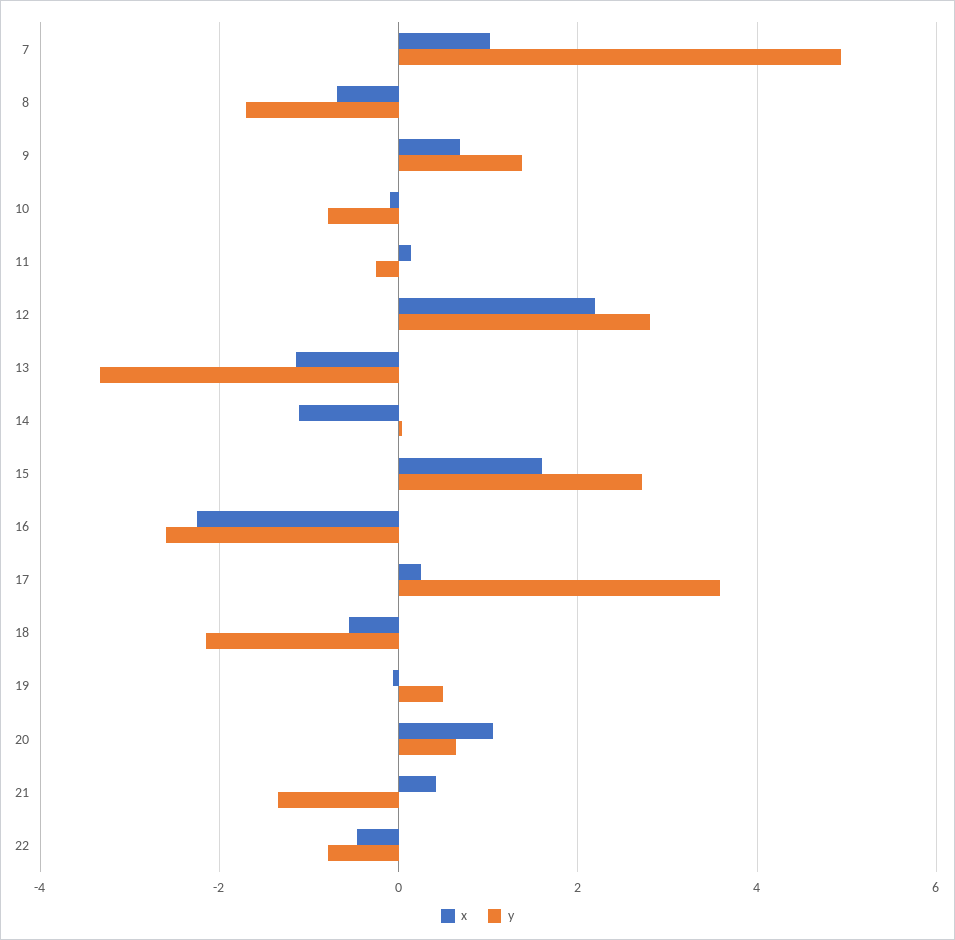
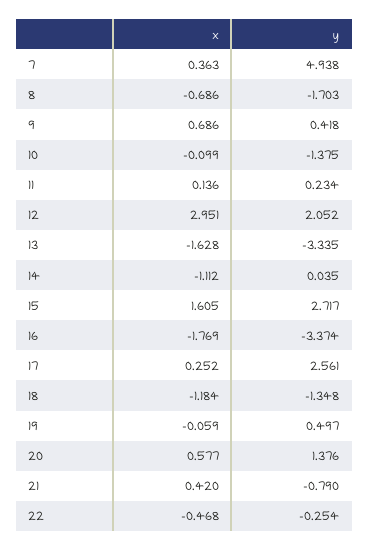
x, 7: 1 -> 0.363
y, 9: 1.4 -> 0.418
y, 10: -0.8 -> -1.375
y, 11: -0.2 -> 0.234
x, 12: 2.2 -> 2.951
y, 12: 2.8 -> 2.052
x, 13: -1.2 -> -1.628
x, 16: -2.2 -> -1.769
y, 16: -2.6 -> -3.374
y, 17: 3.6 -> 2.561
x, 18: -0.6 -> -1.184
y, 18: -2.2 -> -1.348
x, 20: 1 -> 0.577
y, 20: 0.6 -> 1.376
y, 21: -1.4 -> -0.79
y, 22: -0.8 -> -0.254

